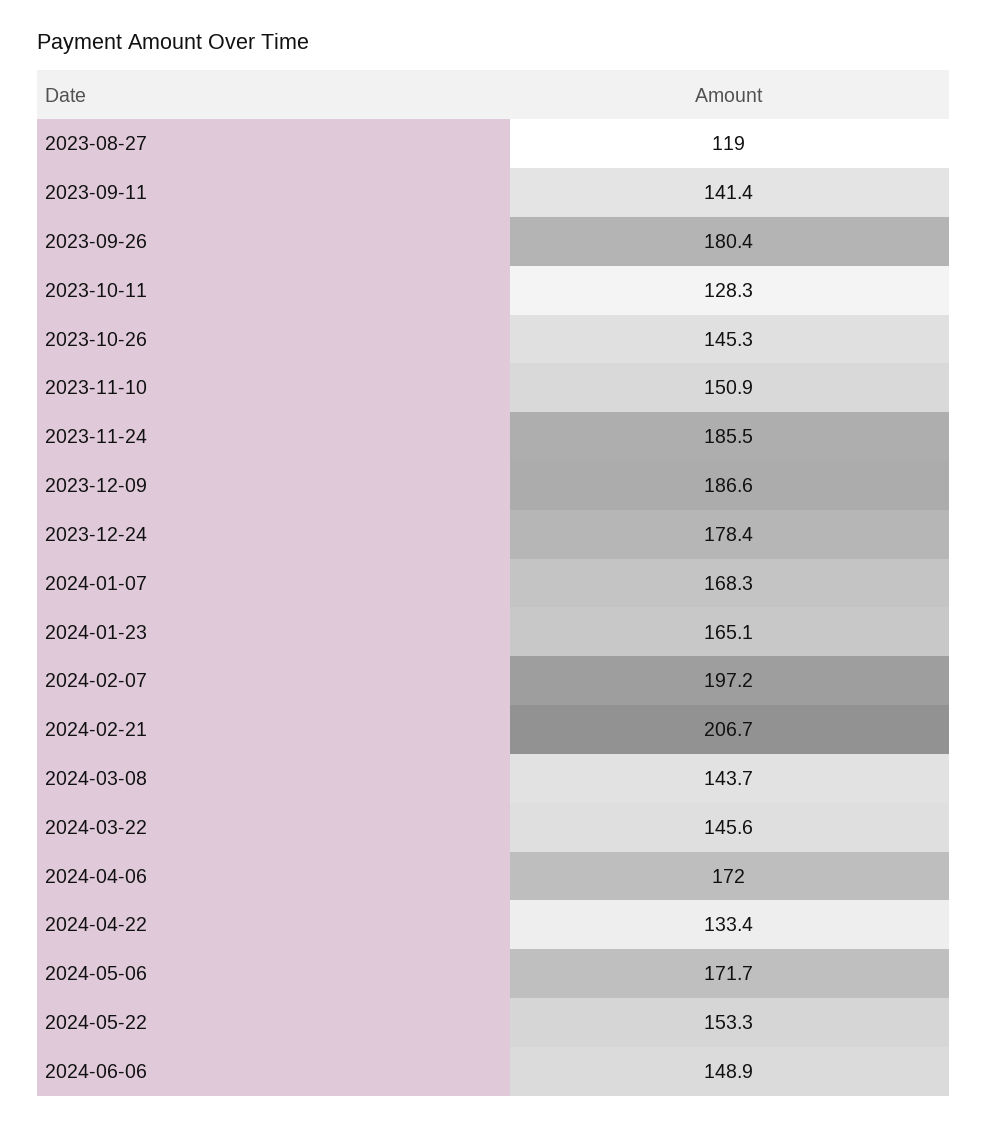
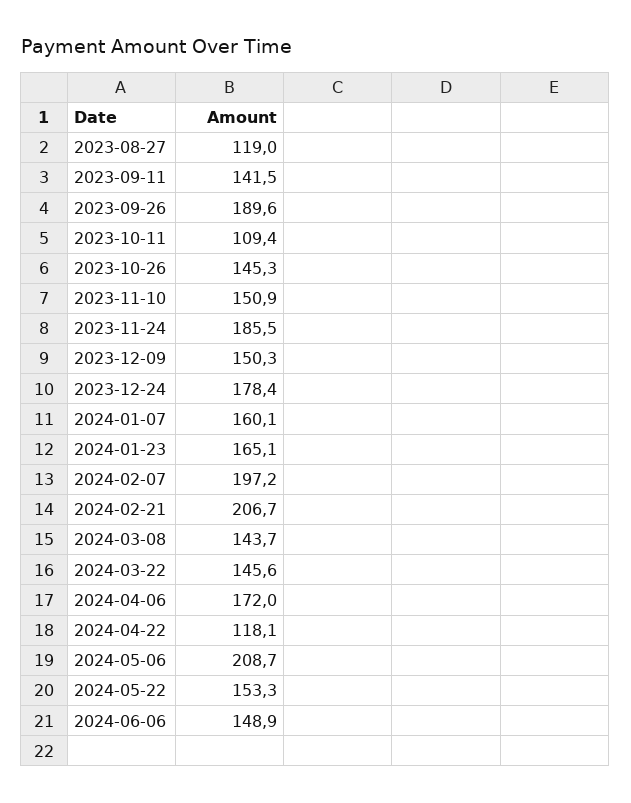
2023-09-11: 141.4 -> 141.5
2023-09-26: 180.4 -> 189.6
2023-10-11: 128.3 -> 109.4
2023-12-09: 186.6 -> 150.3
2024-01-07: 168.3 -> 160.1
2024-04-22: 133.4 -> 118.1
2024-05-06: 171.7 -> 208.7

